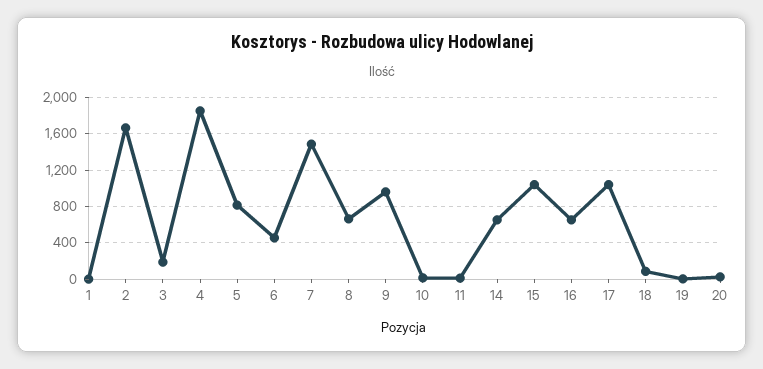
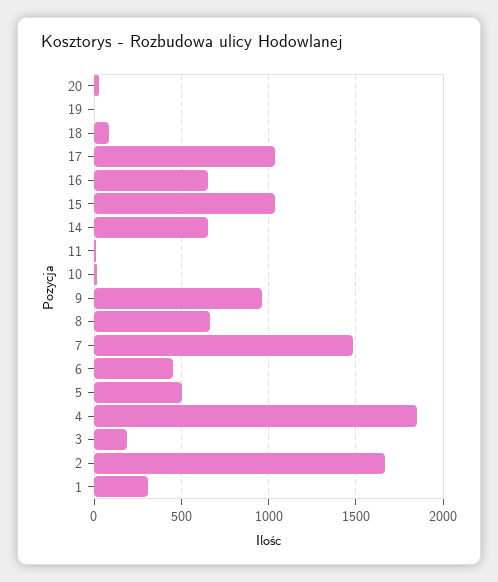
1: 0 -> 300
5: 800 -> 500

